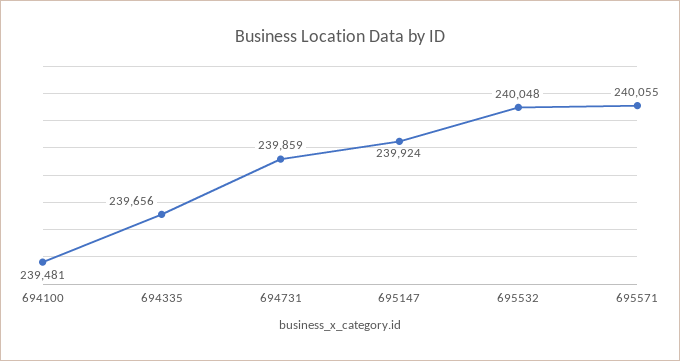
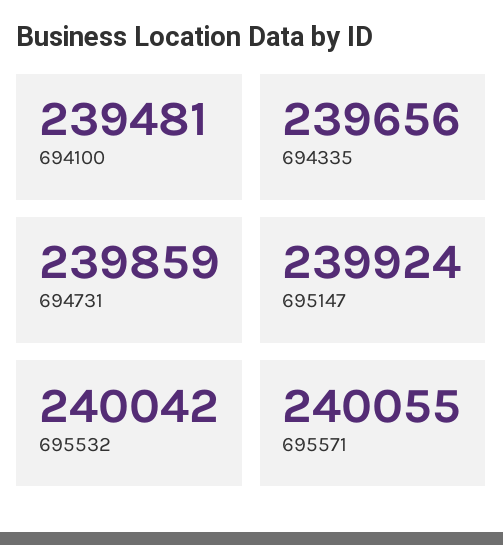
695532: 240048 -> 240042

